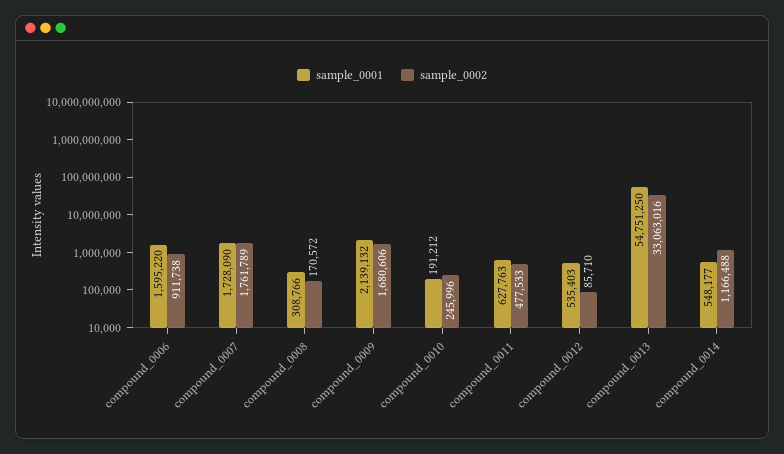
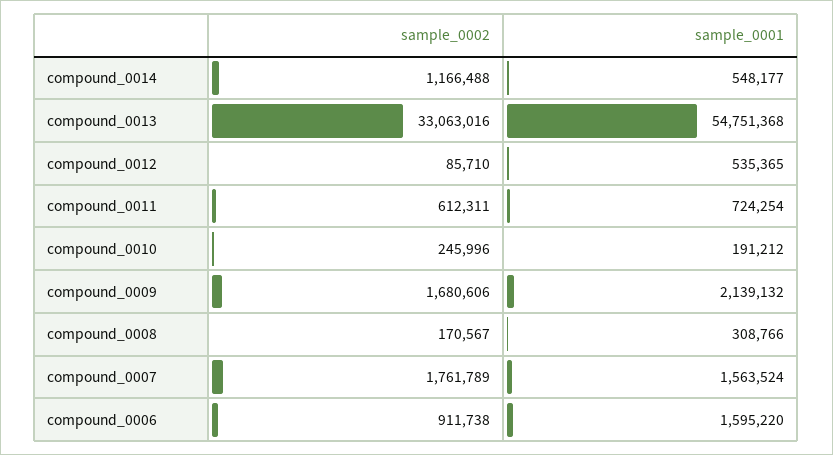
sample_0001, compound_0007: 1728090 -> 1563524
sample_0002, compound_0008: 170572 -> 170567
sample_0001, compound_0011: 627763 -> 724254
sample_0002, compound_0011: 477533 -> 612311
sample_0001, compound_0012: 535403 -> 535365
sample_0001, compound_0013: 54751250 -> 54751368

